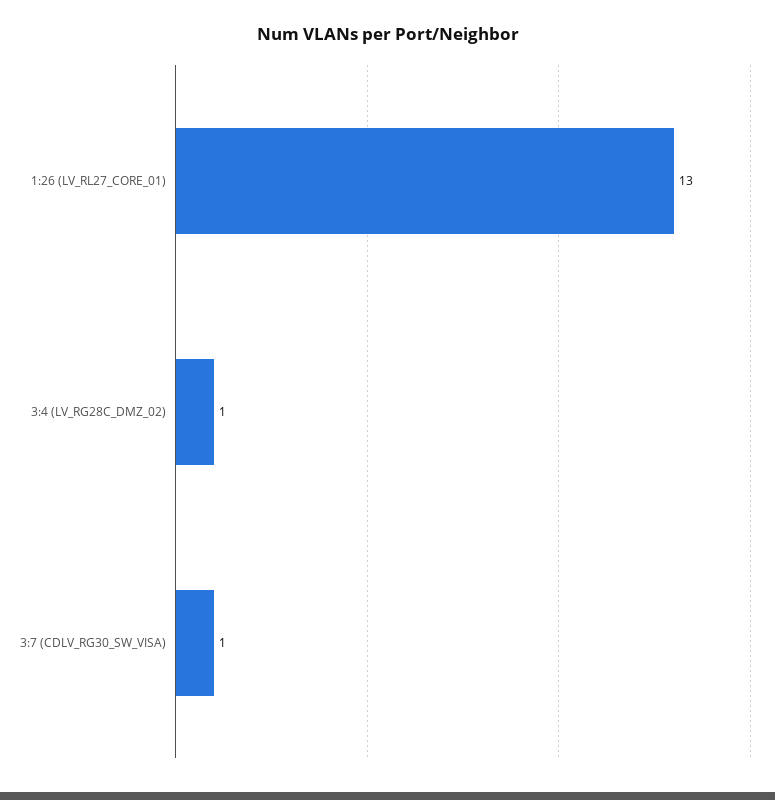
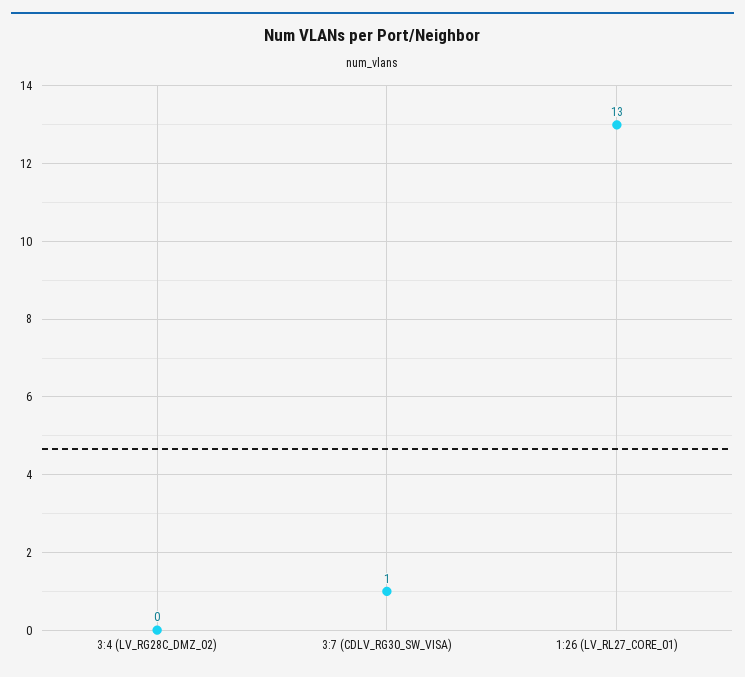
3:4 (LV_RG28C_DMZ_02): 1 -> 0

